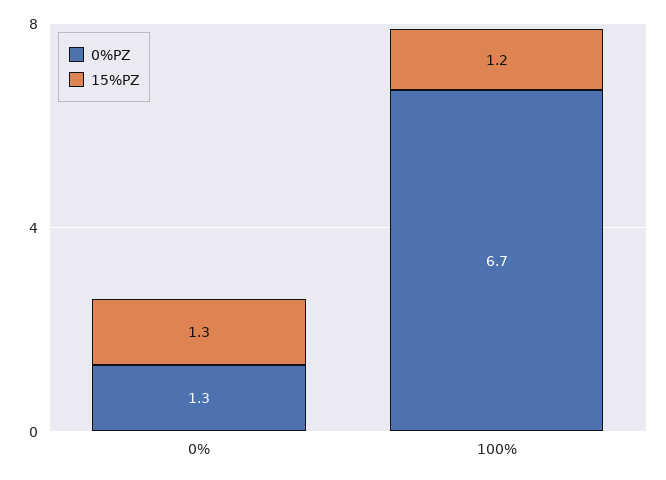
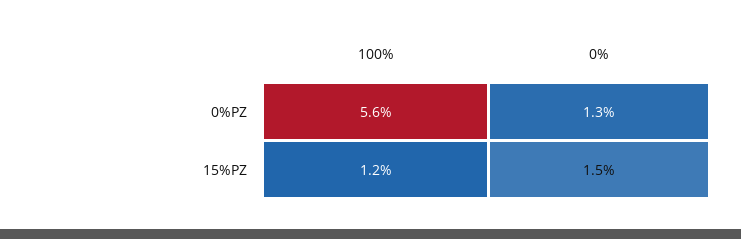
15%PZ, 0%: 1.3 -> 1.5
0%PZ, 100%: 6.7 -> 5.6

